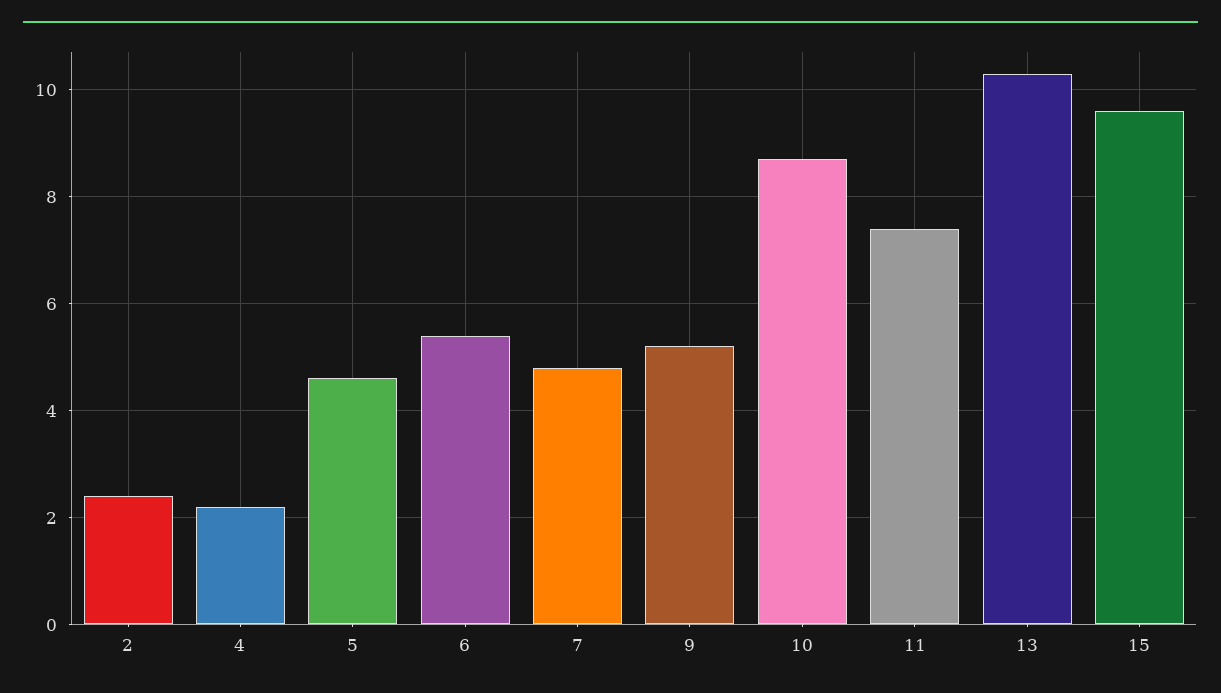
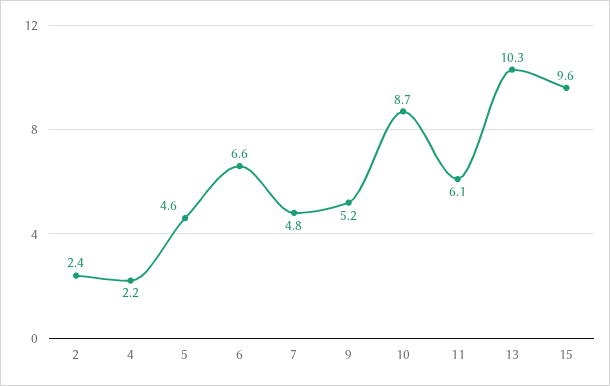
6: 5.5 -> 6.6
11: 7.5 -> 6.1

